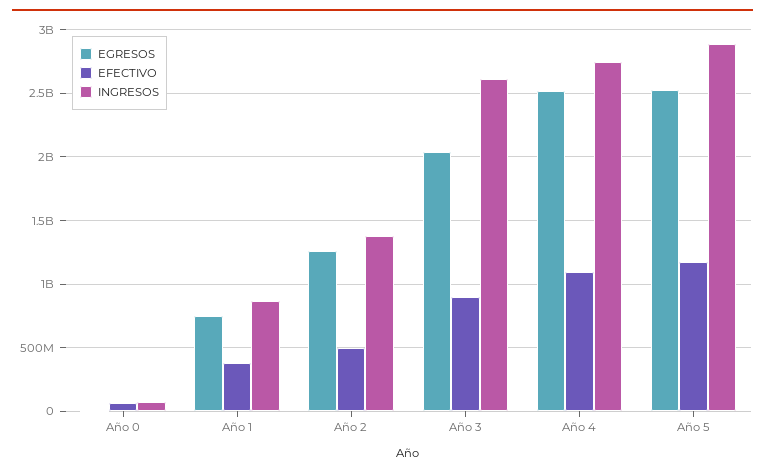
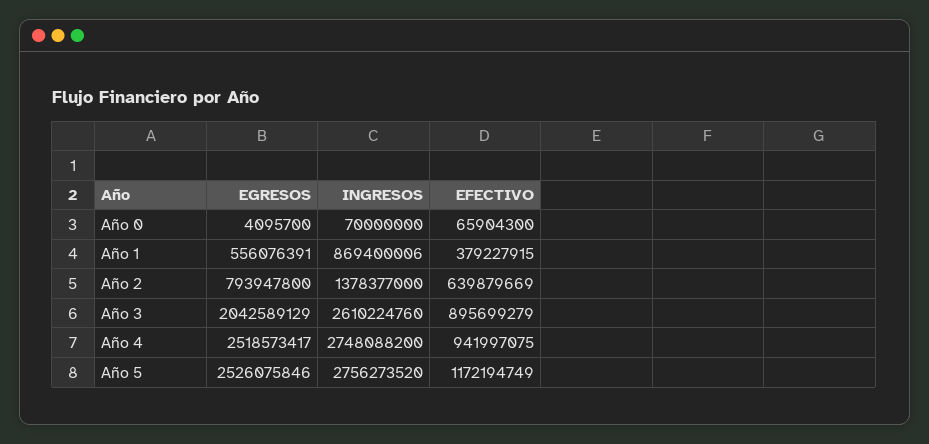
EGRESOS, Año 1: 750000000 -> 556076391
EGRESOS, Año 2: 1250000000 -> 793947800
EFECTIVO, Año 2: 500000000 -> 639879669
EFECTIVO, Año 4: 1100000000 -> 941997075
INGRESOS, Año 5: 2900000000 -> 2756273520

